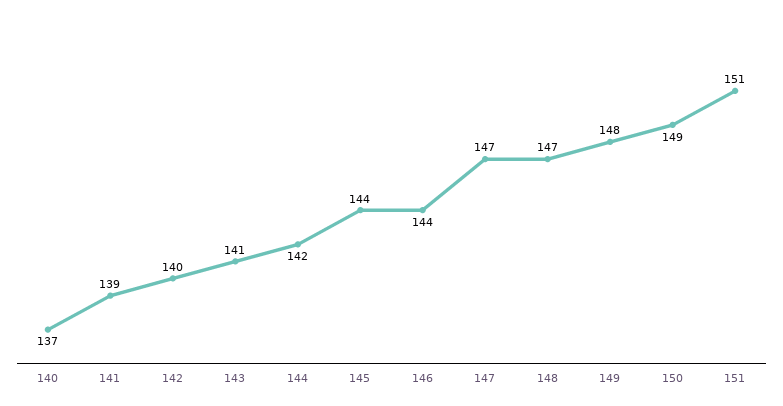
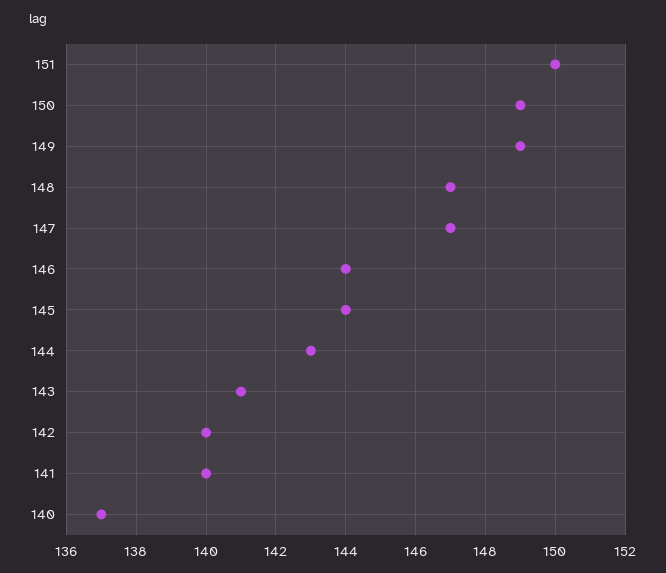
141: 139 -> 140
144: 142 -> 143
149: 148 -> 149
151: 151 -> 150

